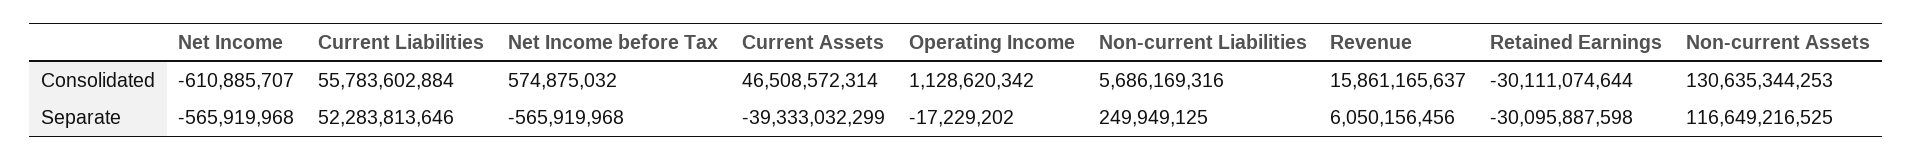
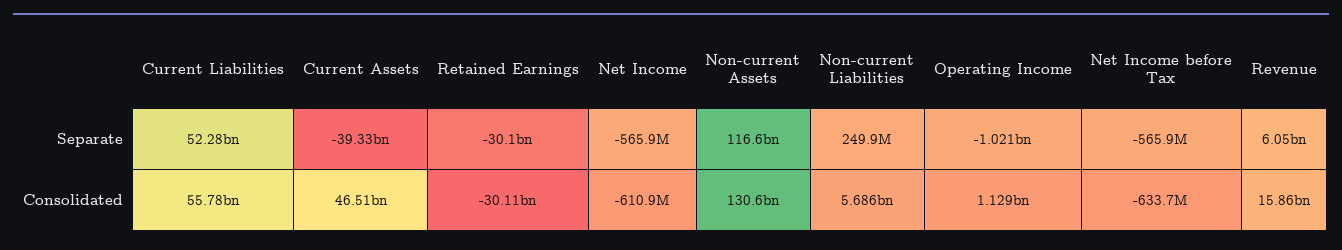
Net Income before Tax, Consolidated: 574875032 -> -633700000
Operating Income, Separate: -17229202 -> -1021000000

